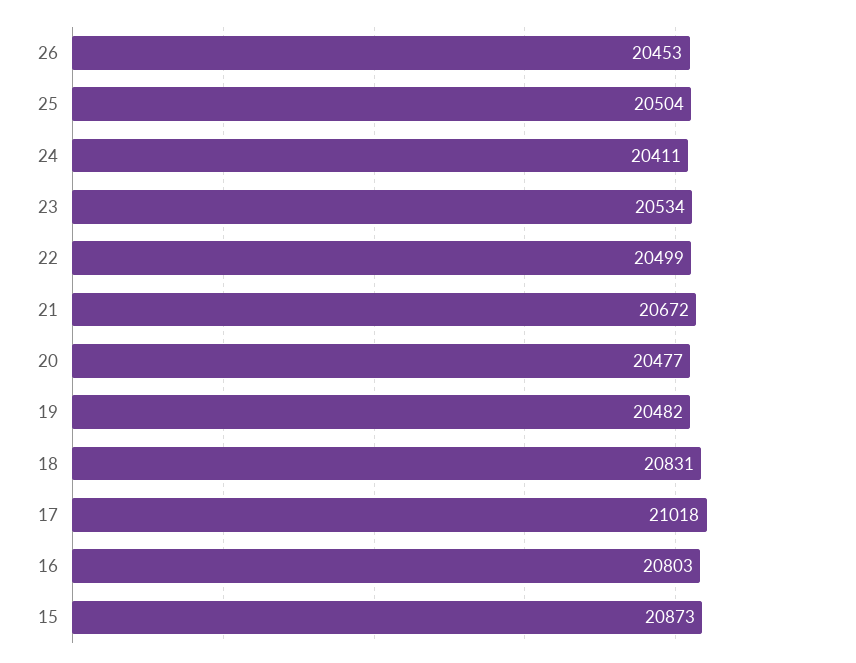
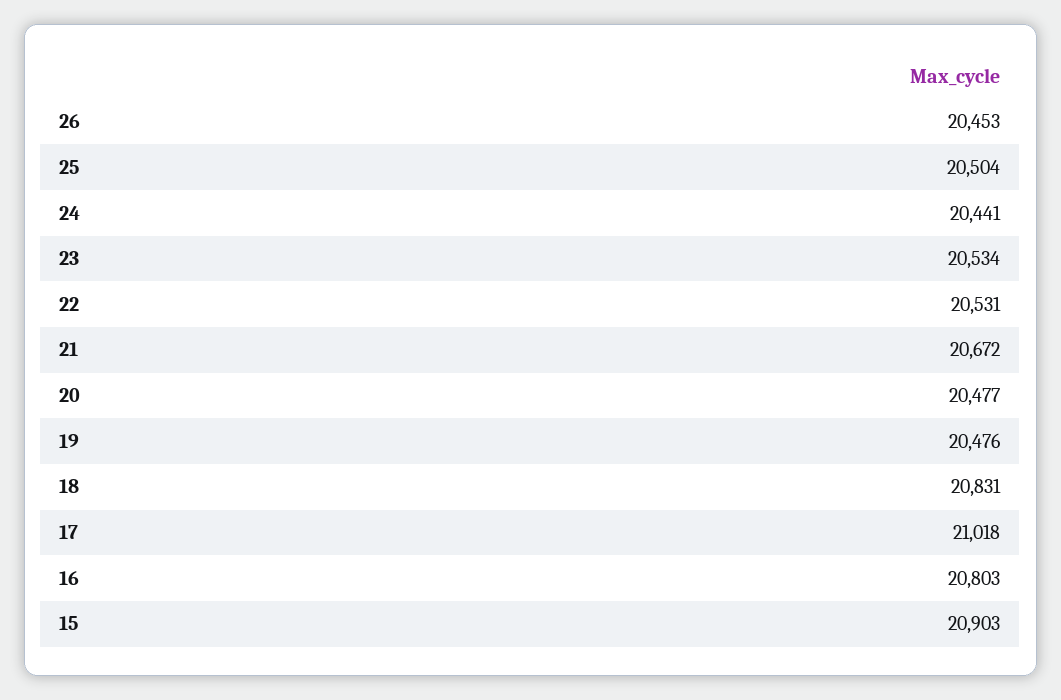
24: 20411 -> 20441
22: 20499 -> 20531
19: 20482 -> 20476
15: 20873 -> 20903

